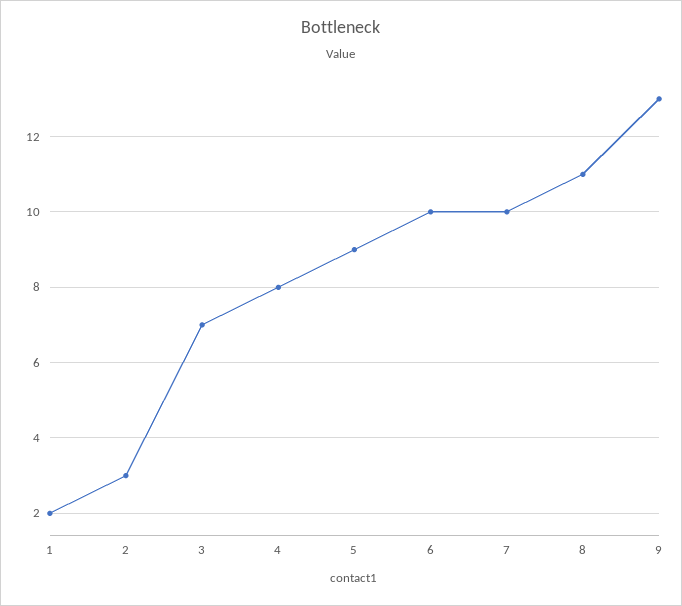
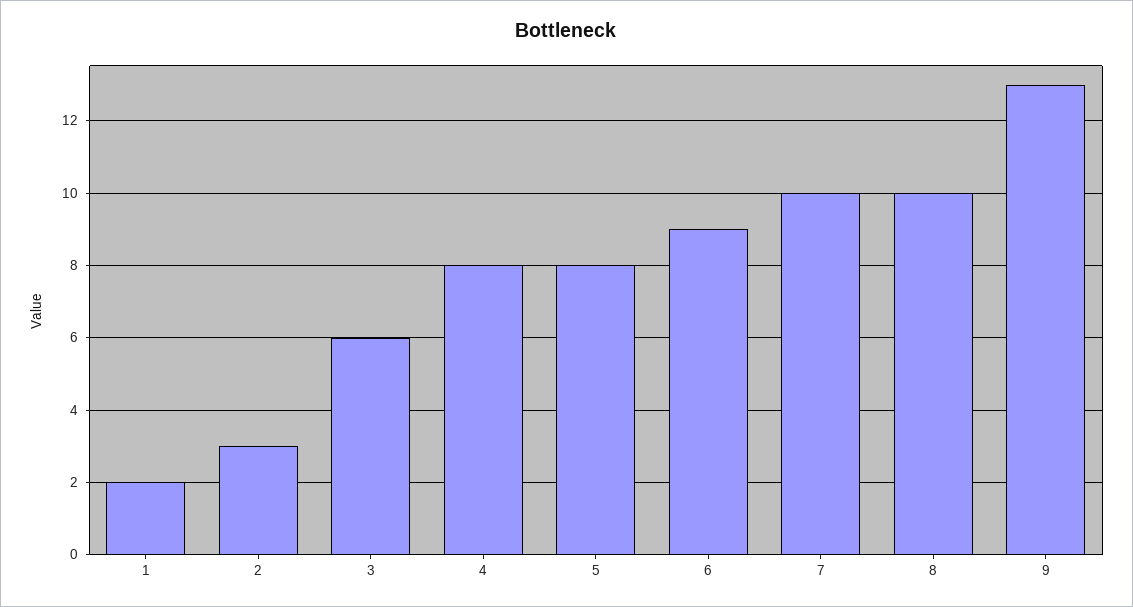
3: 7 -> 6
5: 9 -> 8
6: 10 -> 9
8: 11 -> 10

